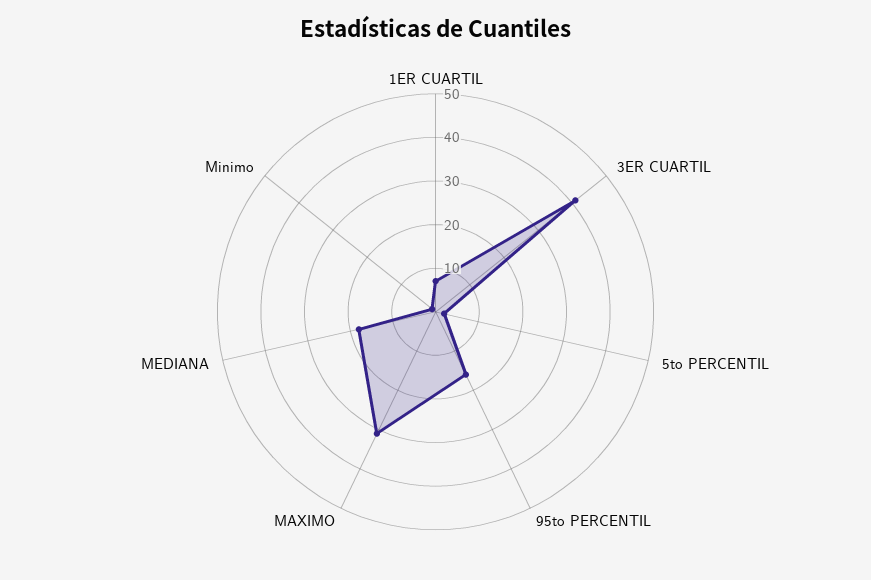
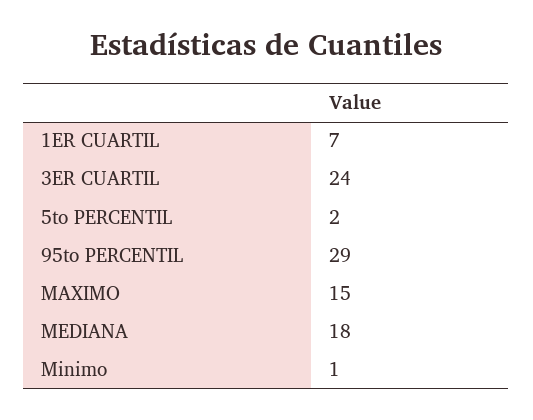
3ER CUARTIL: 40 -> 24
95to PERCENTIL: 15 -> 29
MAXIMO: 30 -> 15

